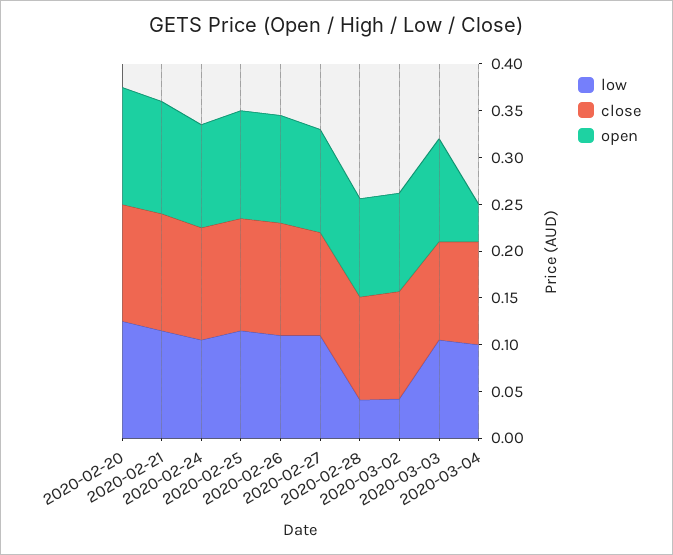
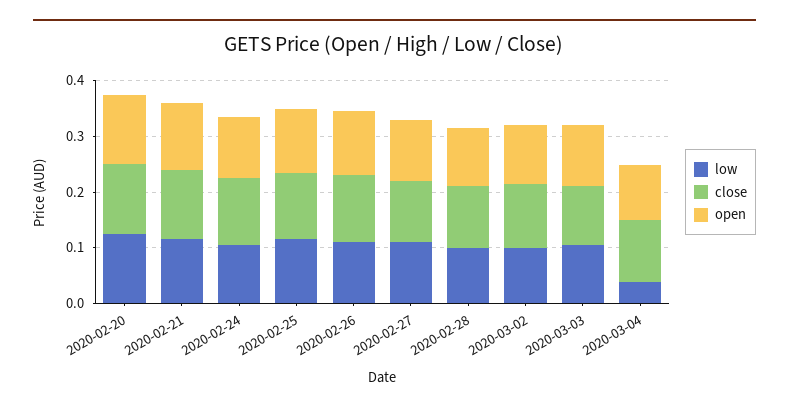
low, 2020-02-28: 0.04 -> 0.1
low, 2020-03-02: 0.04 -> 0.1
low, 2020-03-04: 0.1 -> 0.04
open, 2020-03-04: 0.04 -> 0.1

